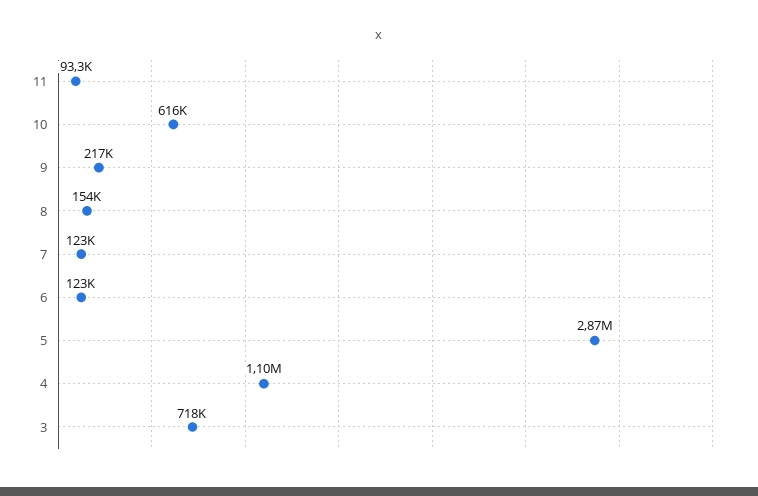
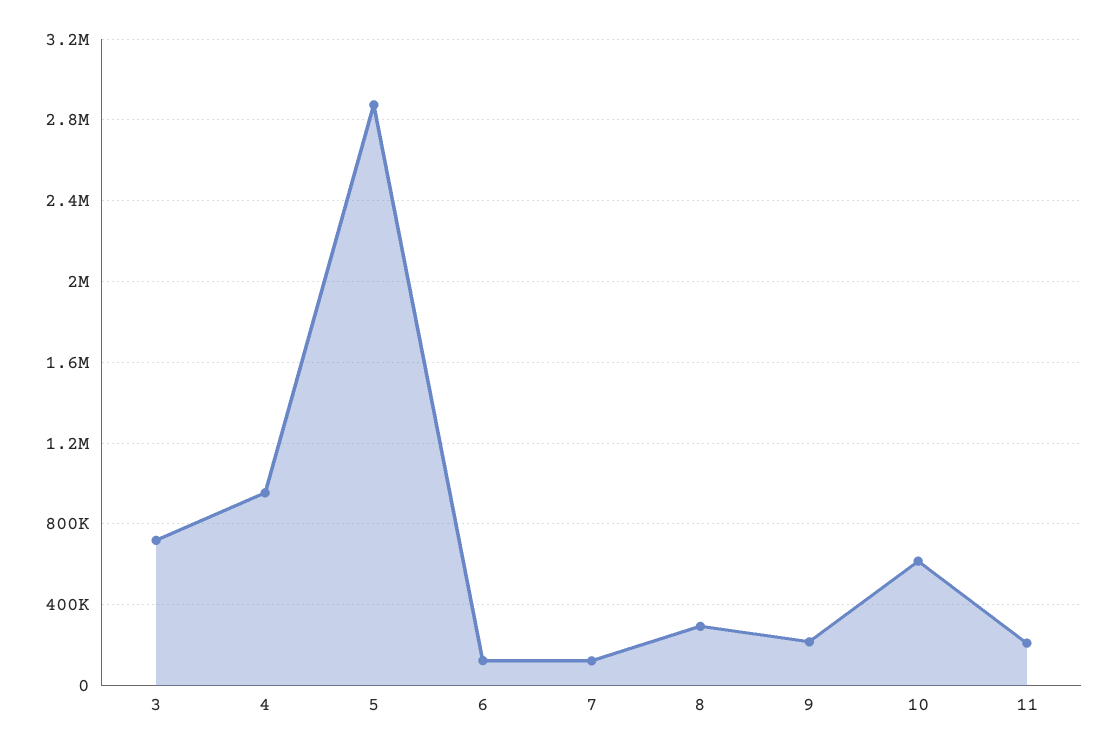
11: 93300 -> 200000
8: 154000 -> 300000
4: 1100000 -> 950000

